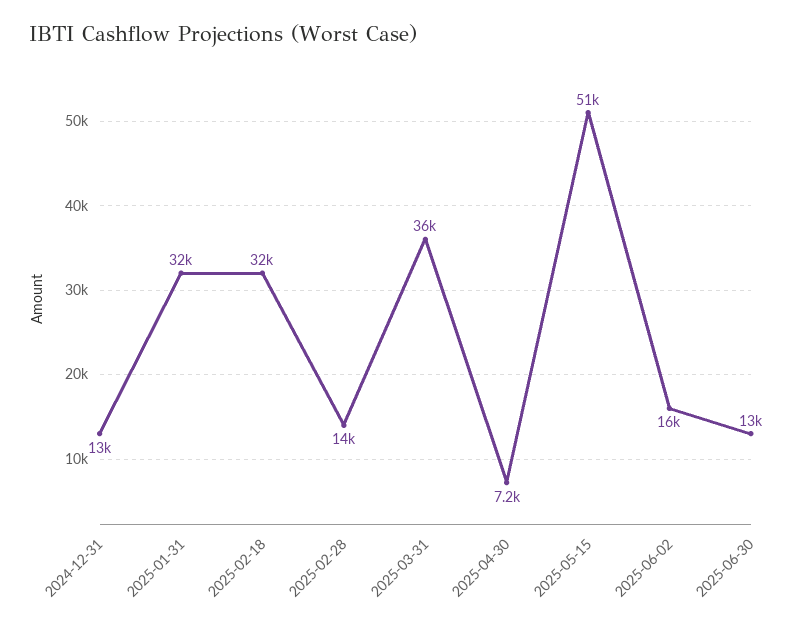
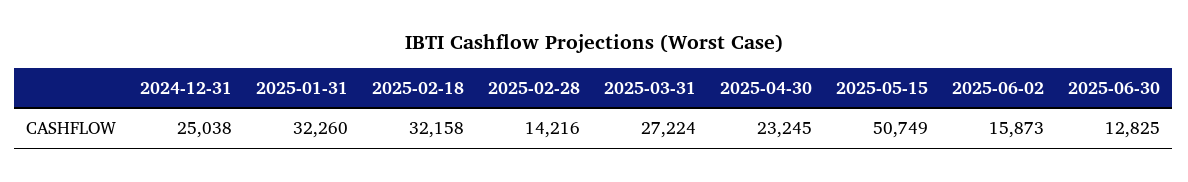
2024-12-31: 13000 -> 25038
2025-03-31: 36000 -> 27224
2025-04-30: 7200 -> 23245

